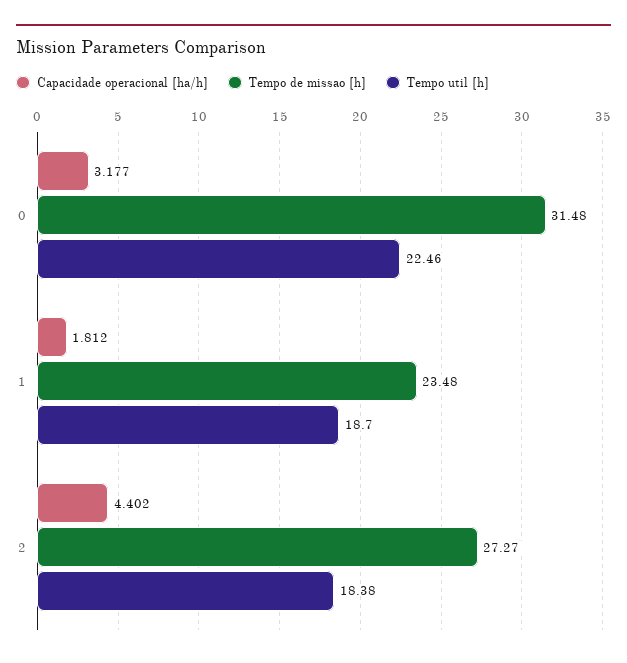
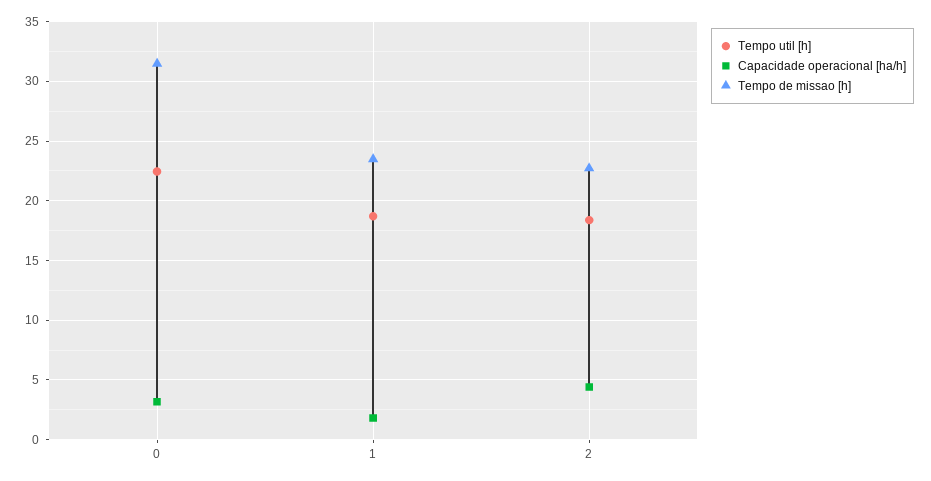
Tempo de missao [h], 2: 27.27 -> 23

